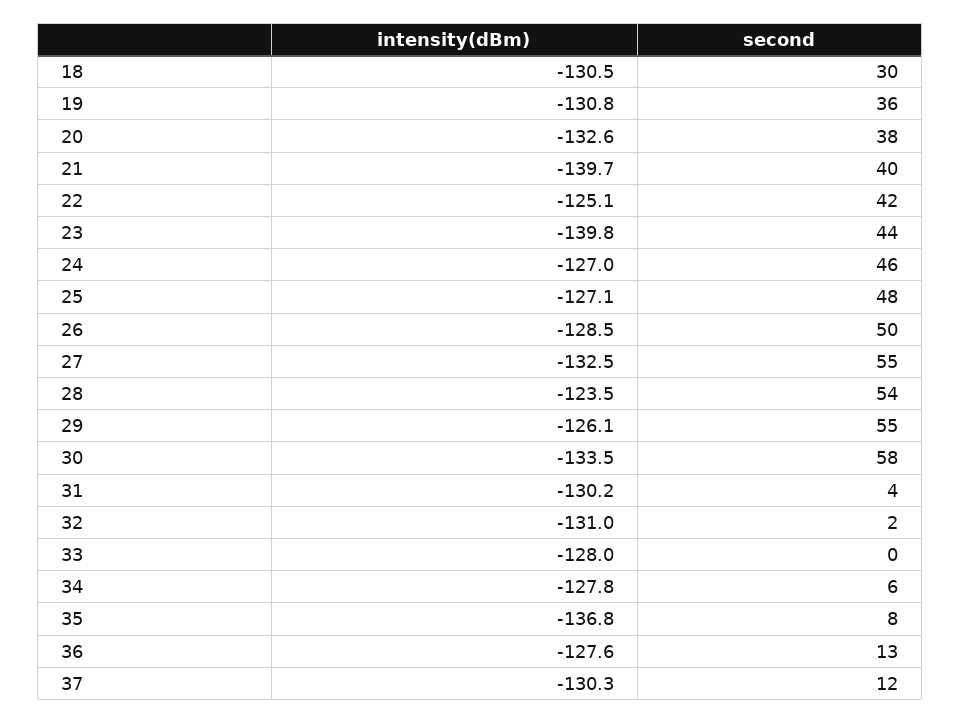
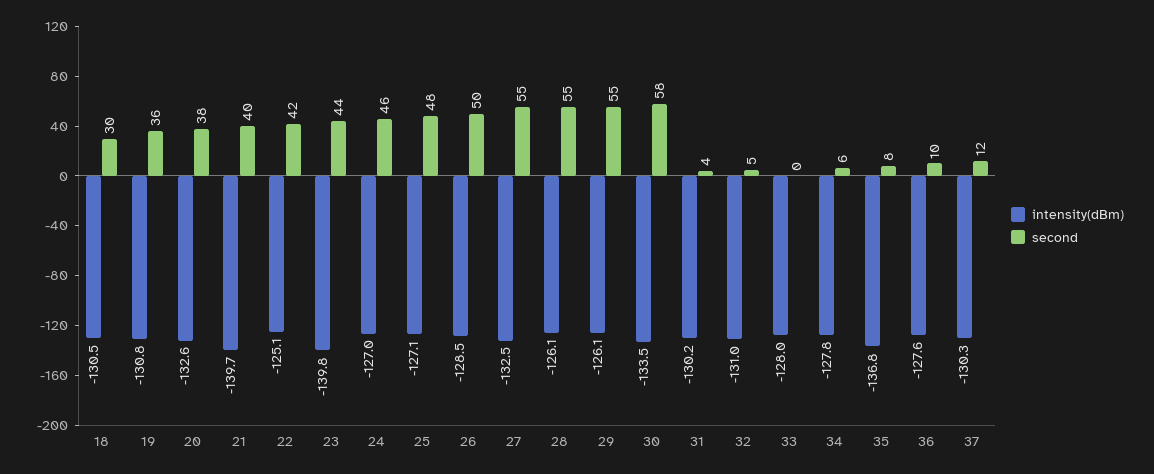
intensity(dBm), 28: -123.5 -> -126.1
second, 28: 54 -> 55
second, 32: 2 -> 5
second, 36: 13 -> 10

